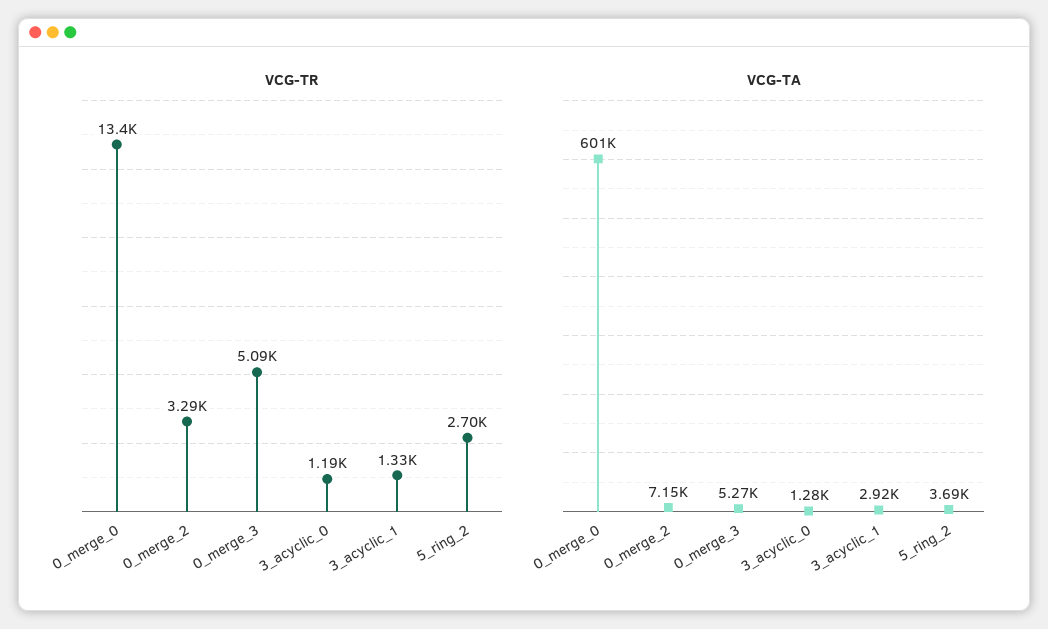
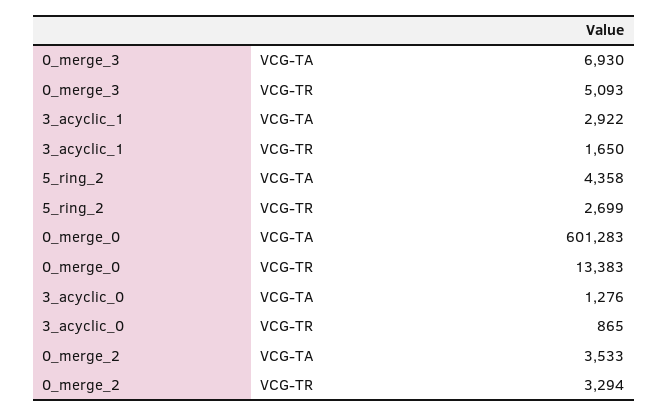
VCG-TR, 3_acyclic_0: 1190 -> 865
VCG-TR, 3_acyclic_1: 1330 -> 1650
VCG-TA, 0_merge_2: 7150 -> 3533
VCG-TA, 0_merge_3: 5270 -> 6930
VCG-TA, 5_ring_2: 3690 -> 4358

